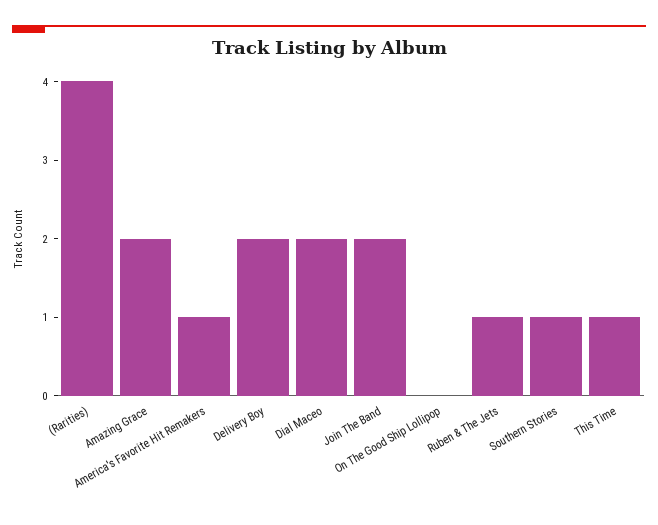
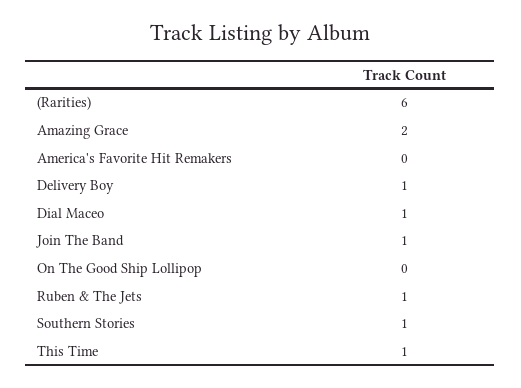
(Rarities): 4 -> 6
America's Favorite Hit Remakers: 1 -> 0
Delivery Boy: 2 -> 1
Dial Maceo: 2 -> 1
Join The Band: 2 -> 1

